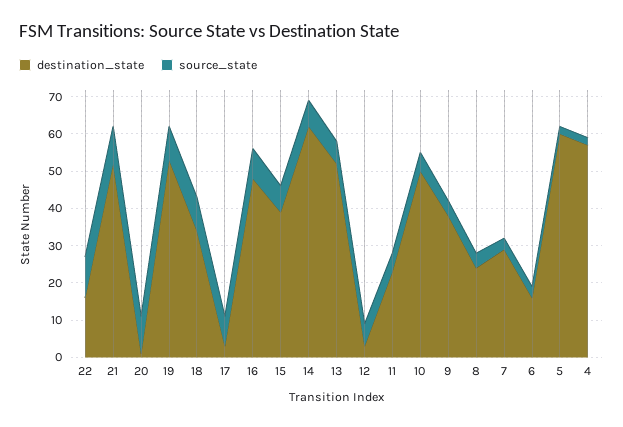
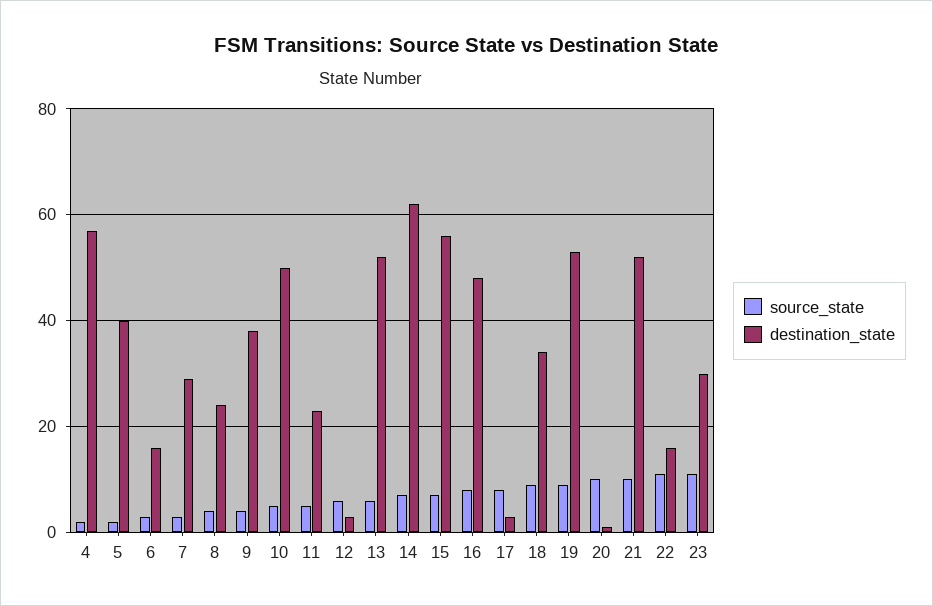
destination_state, 15: 40 -> 55
destination_state, 5: 60 -> 40
source_state, 23: none -> 10
destination_state, 23: none -> 30

